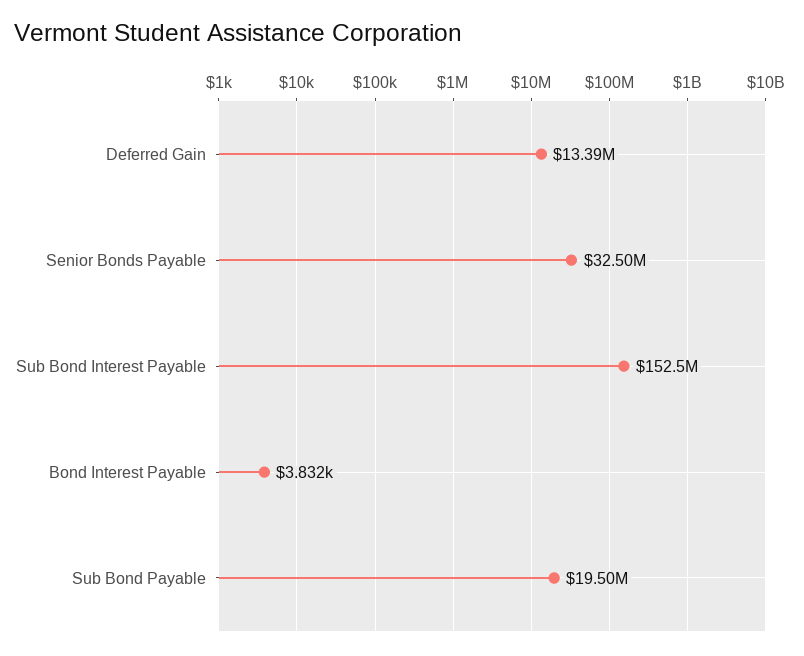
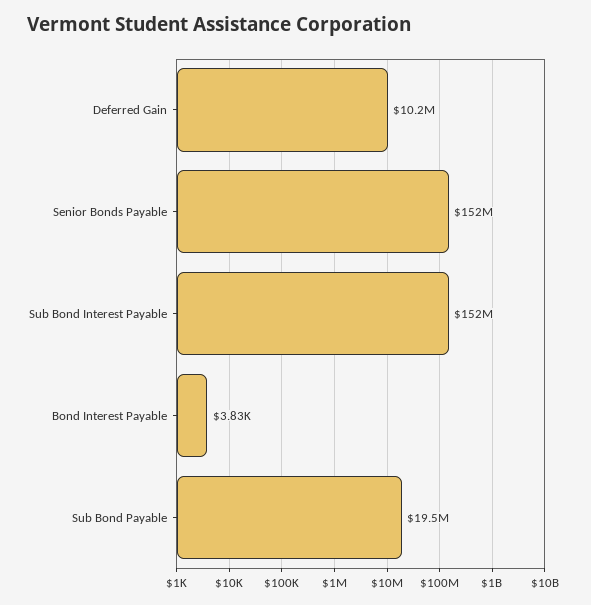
Deferred Gain: 13390000 -> 10200000
Senior Bonds Payable: 32500000 -> 152000000

